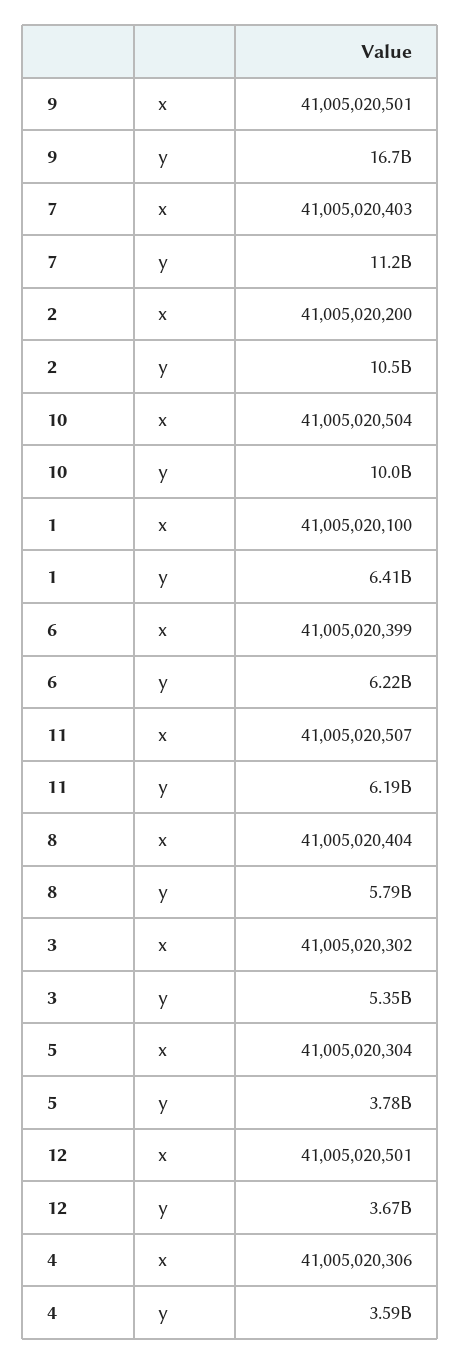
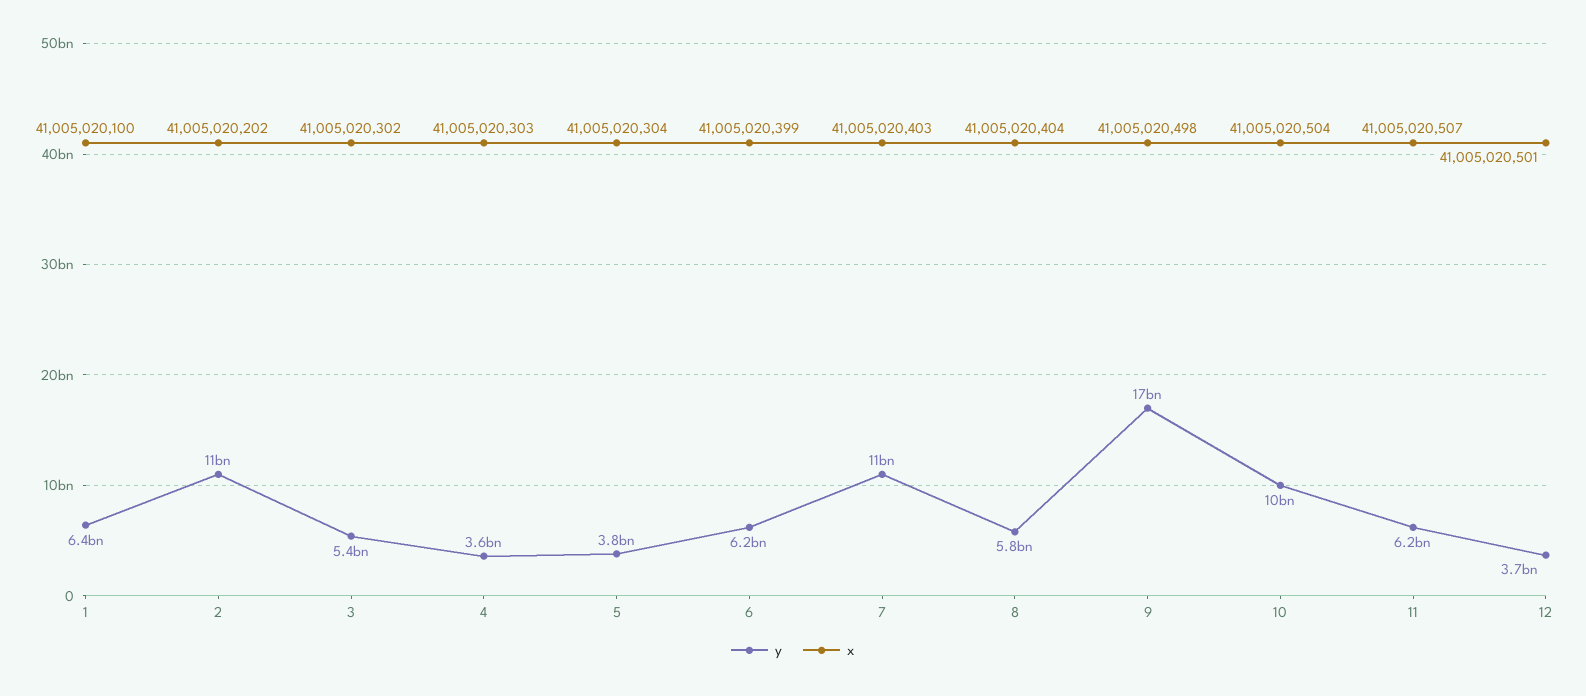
x, 9: 41005020501 -> 41005020498
x, 2: 41005020200 -> 41005020202
x, 4: 41005020306 -> 41005020303

